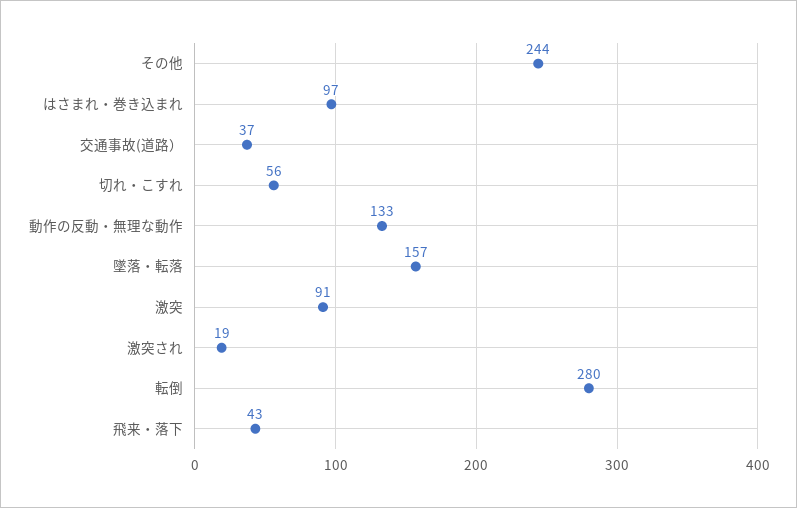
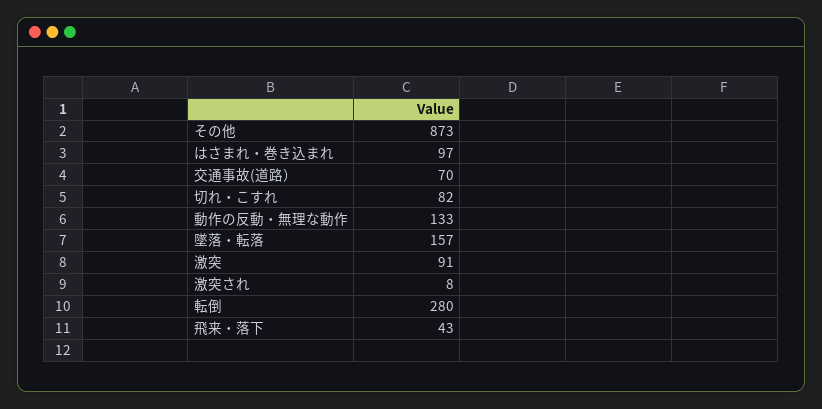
その他: 244 -> 873
交通事故(道路）: 37 -> 70
切れ・こすれ: 56 -> 82
激突され: 19 -> 8

